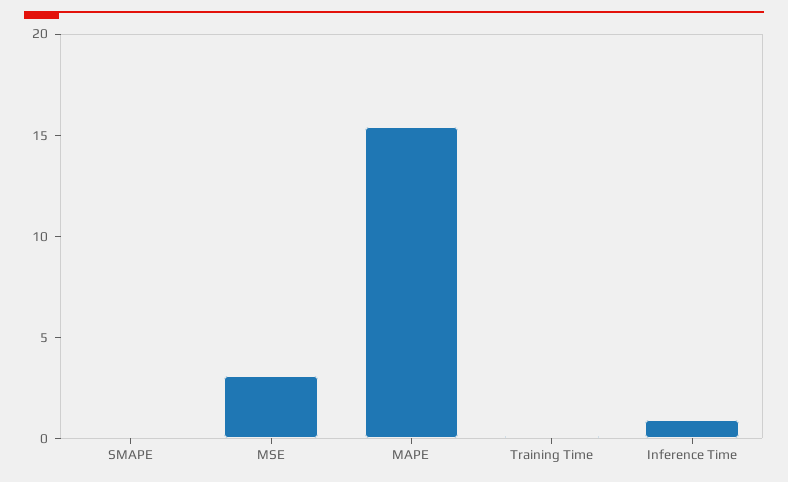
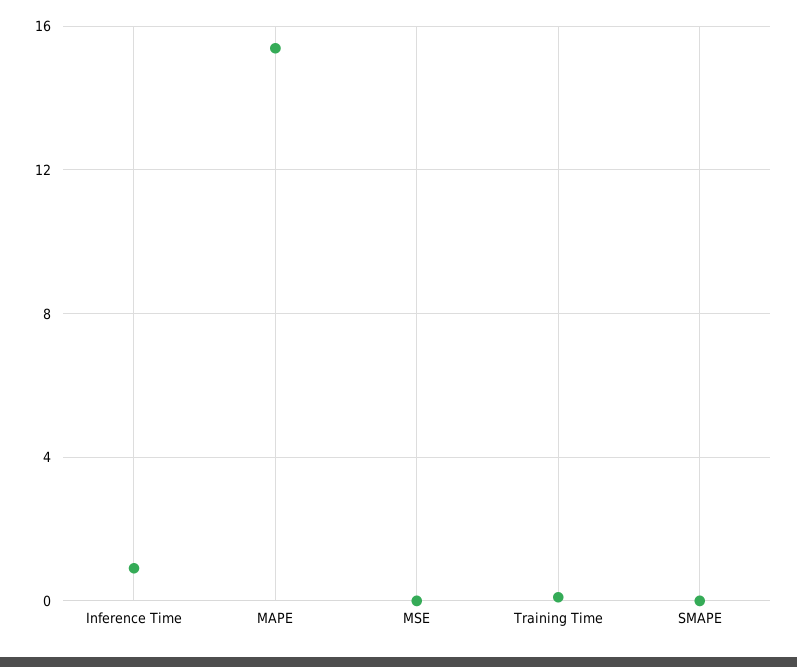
MSE: 3 -> 0

